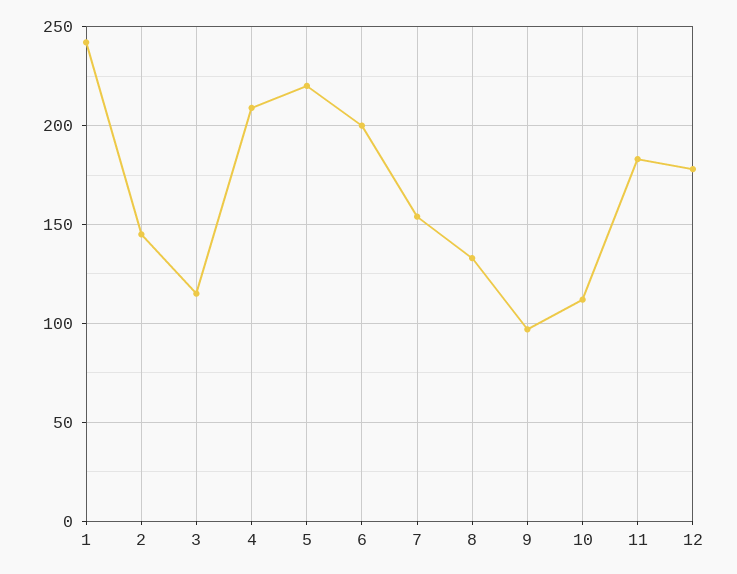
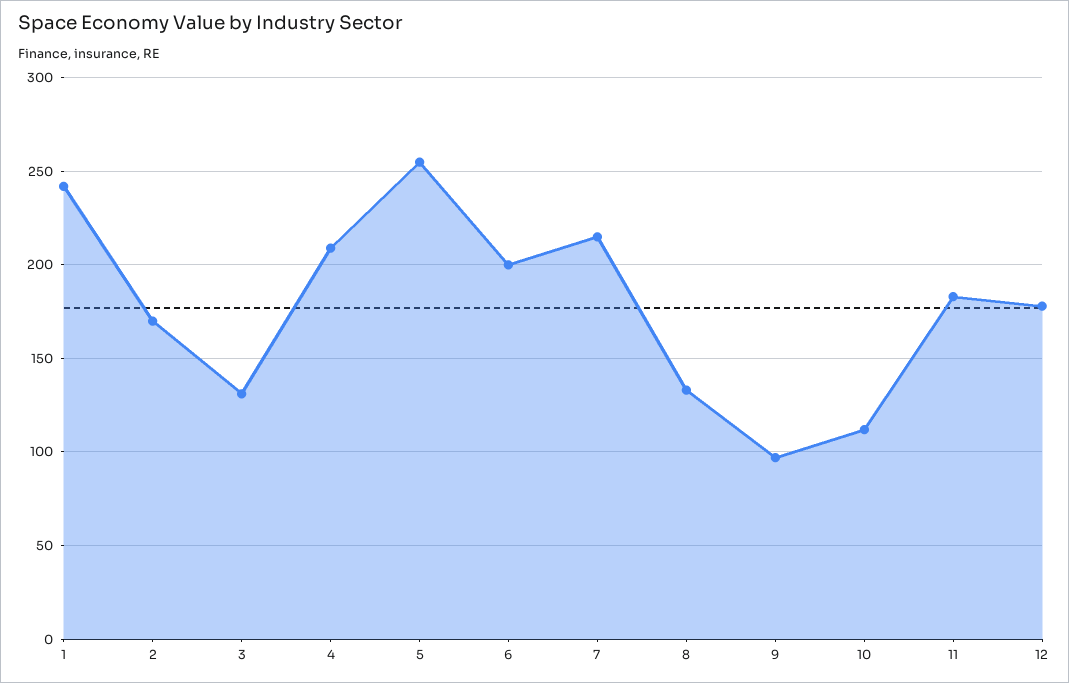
2: 145 -> 170
3: 115 -> 130
5: 220 -> 255
7: 155 -> 215

